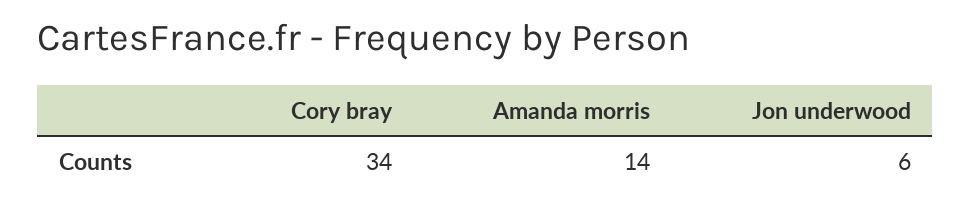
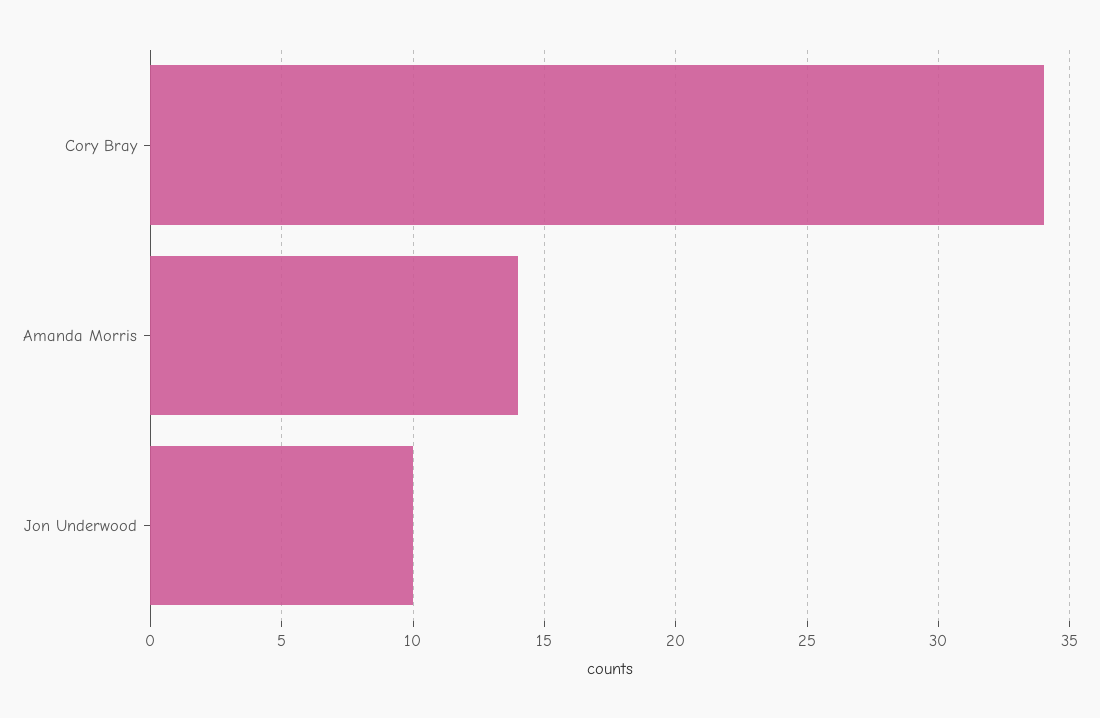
Jon underwood: 6 -> 10

